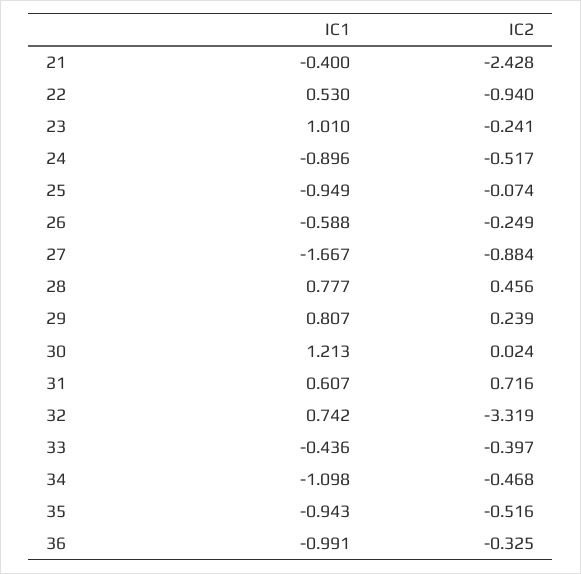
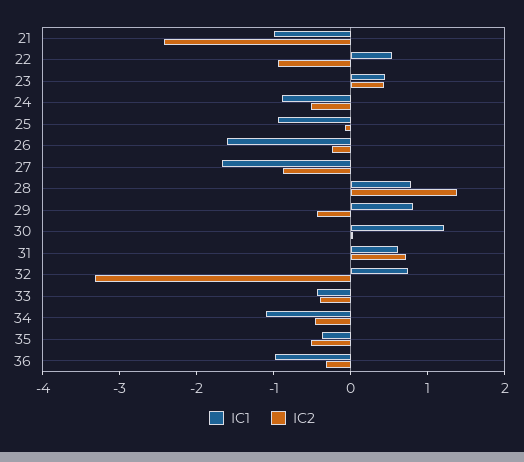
IC1, 21: -0.4 -> -1
IC1, 23: 1.01 -> 0.4
IC2, 23: -0.241 -> 0.4
IC1, 26: -0.588 -> -1.6
IC2, 28: 0.456 -> 1.4
IC2, 29: 0.239 -> -0.4
IC1, 35: -0.943 -> -0.4

